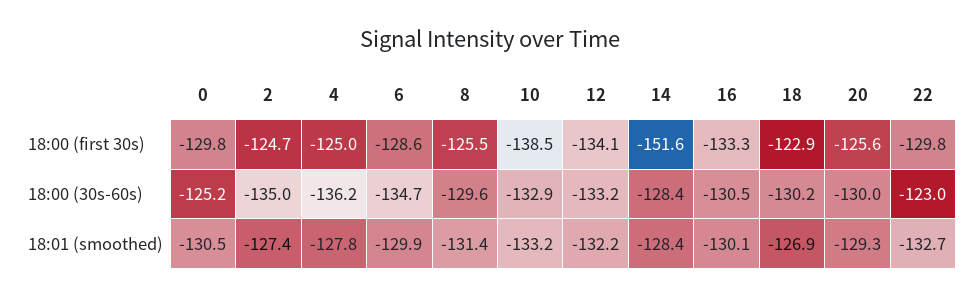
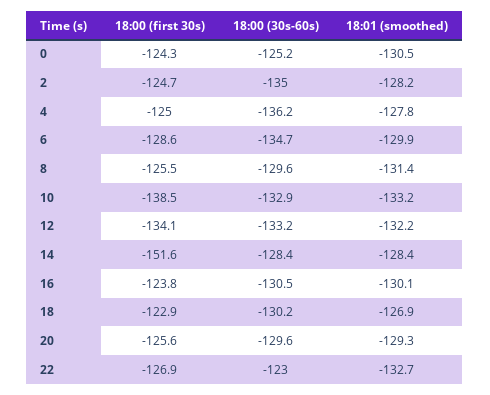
0, 18:00 (first 30s): -129.8 -> -124.3
16, 18:00 (first 30s): -133.3 -> -123.8
22, 18:00 (first 30s): -129.8 -> -126.9
20, 18:00 (30s-60s): -130 -> -129.6
2, 18:01 (smoothed): -127.4 -> -128.2

